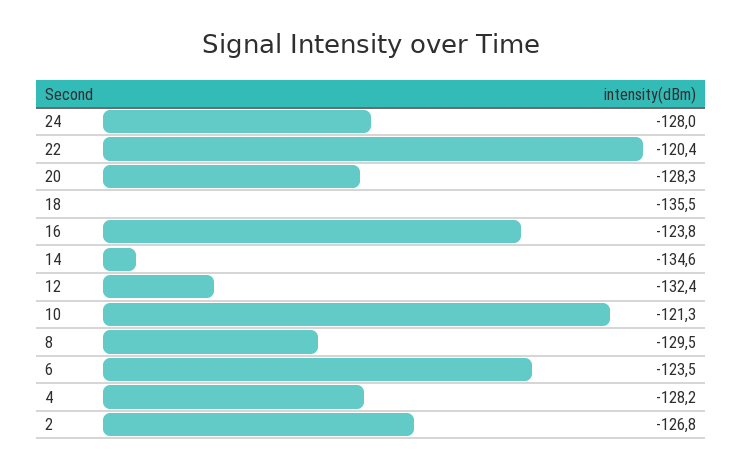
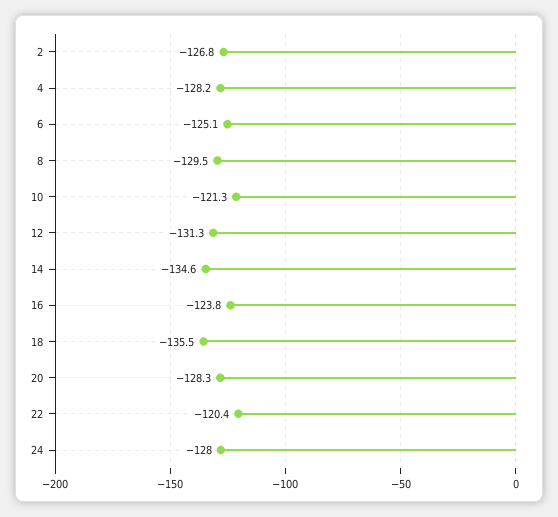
12: -132.4 -> -131.3
6: -123.5 -> -125.1

